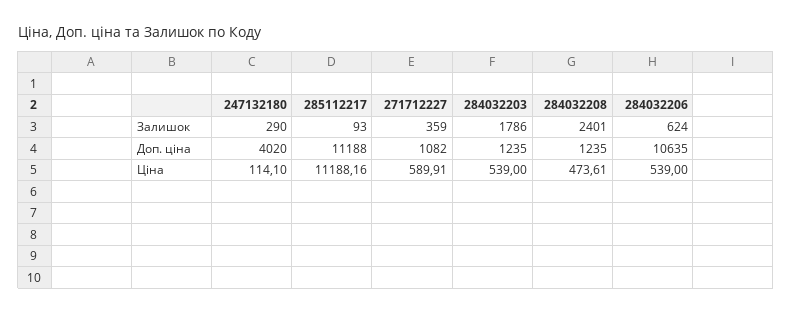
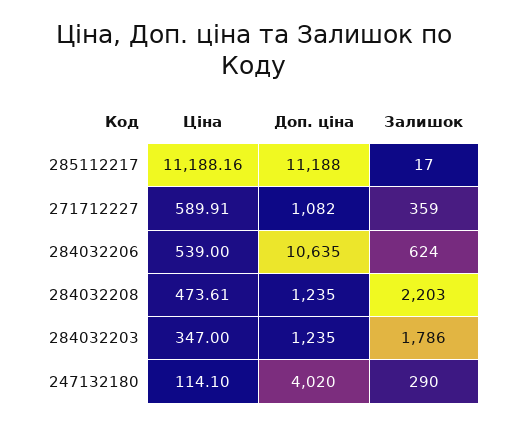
285112217, Залишок: 93 -> 17
284032208, Залишок: 2401 -> 2203
284032203, Ціна: 539 -> 347

